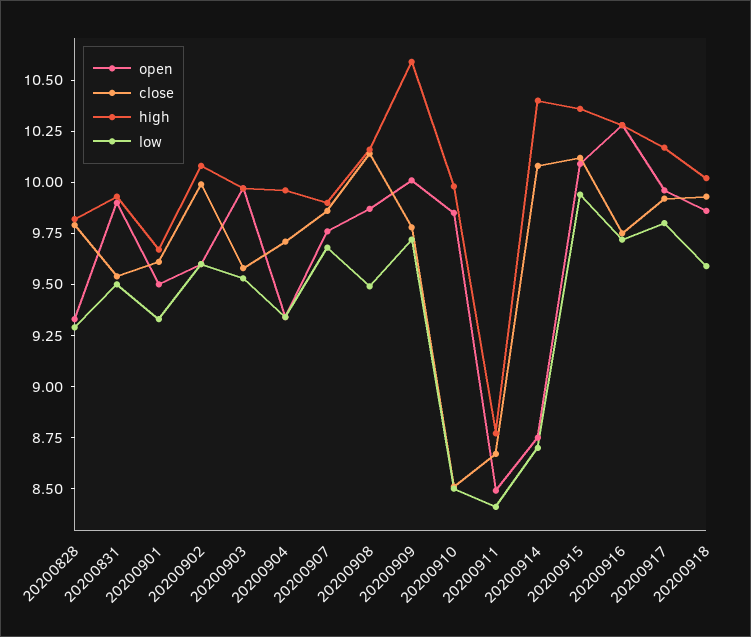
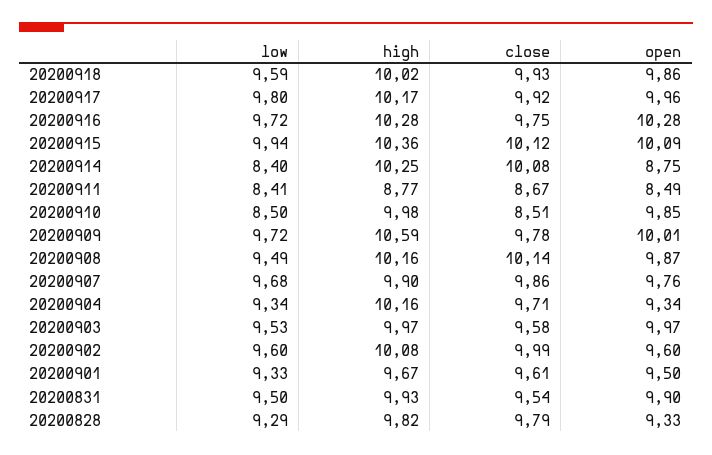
high, 20200904: 9.95 -> 10.16
high, 20200914: 10.4 -> 10.25
low, 20200914: 8.7 -> 8.4

